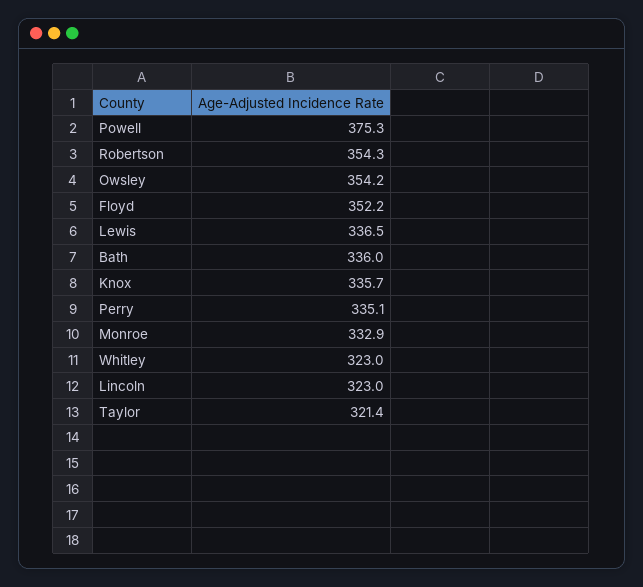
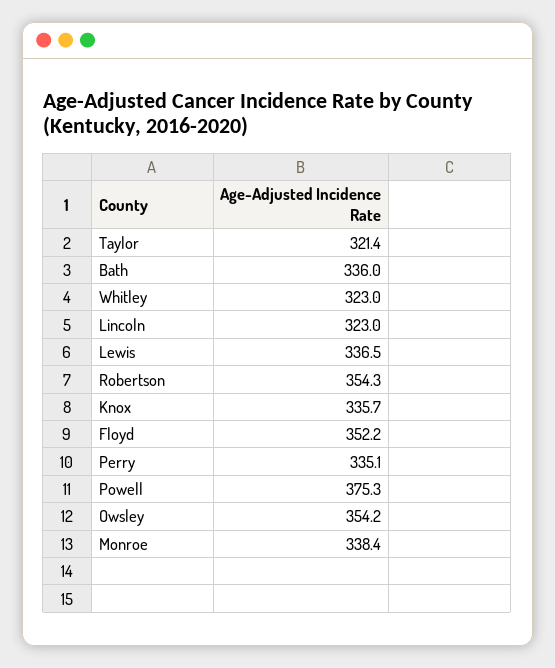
Monroe: 332.9 -> 338.4

